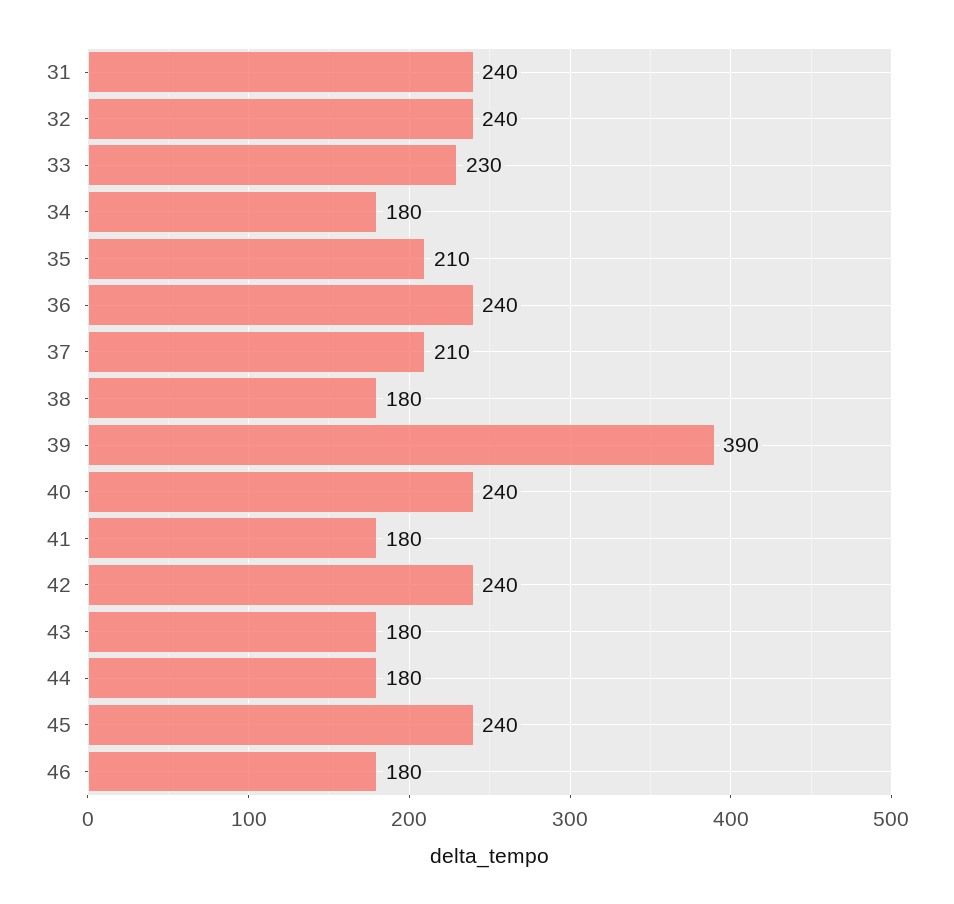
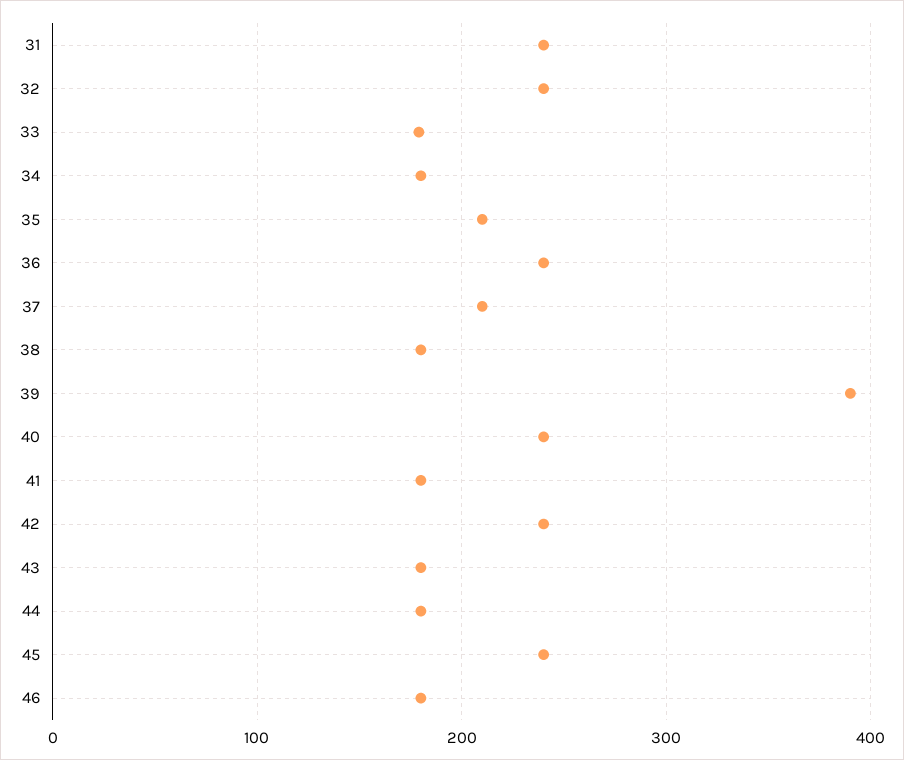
33: 230 -> 180

